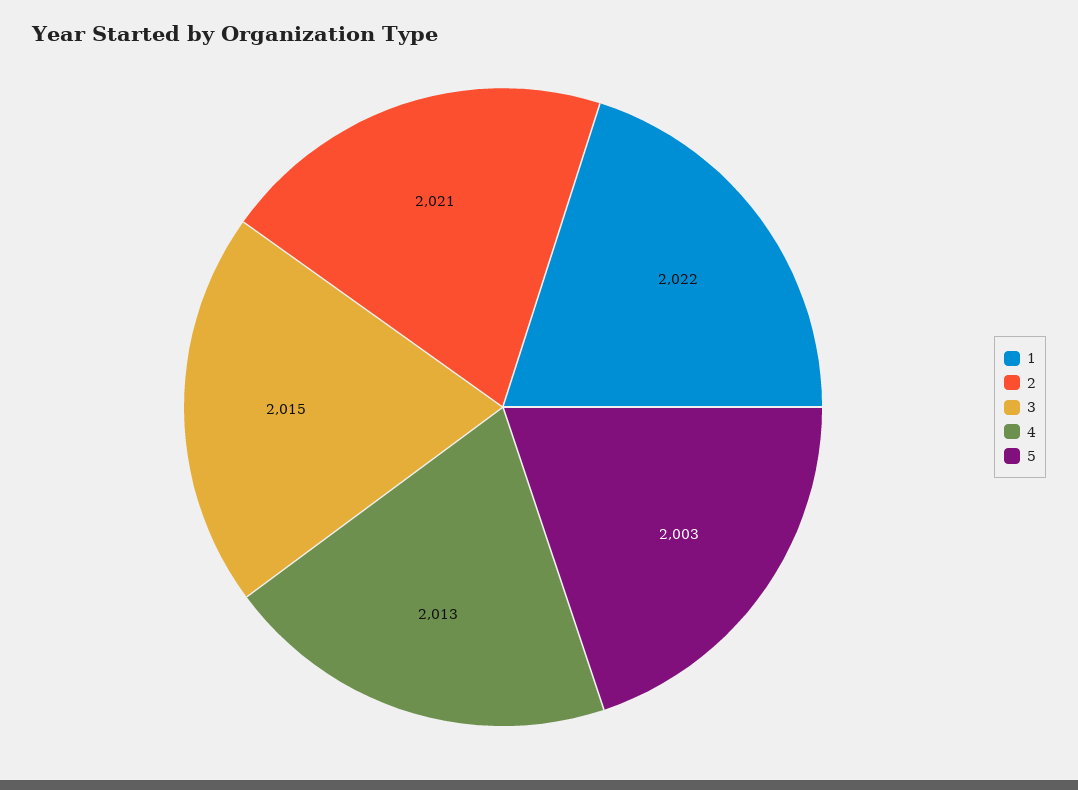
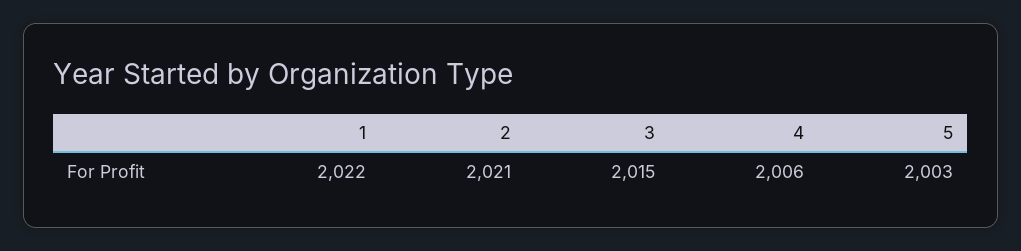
4: 2013 -> 2006

